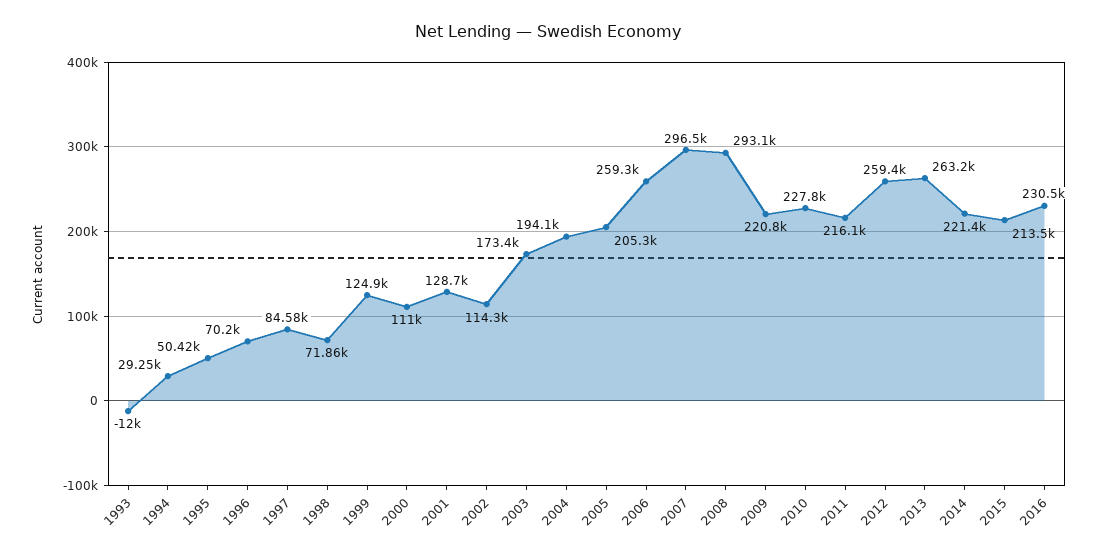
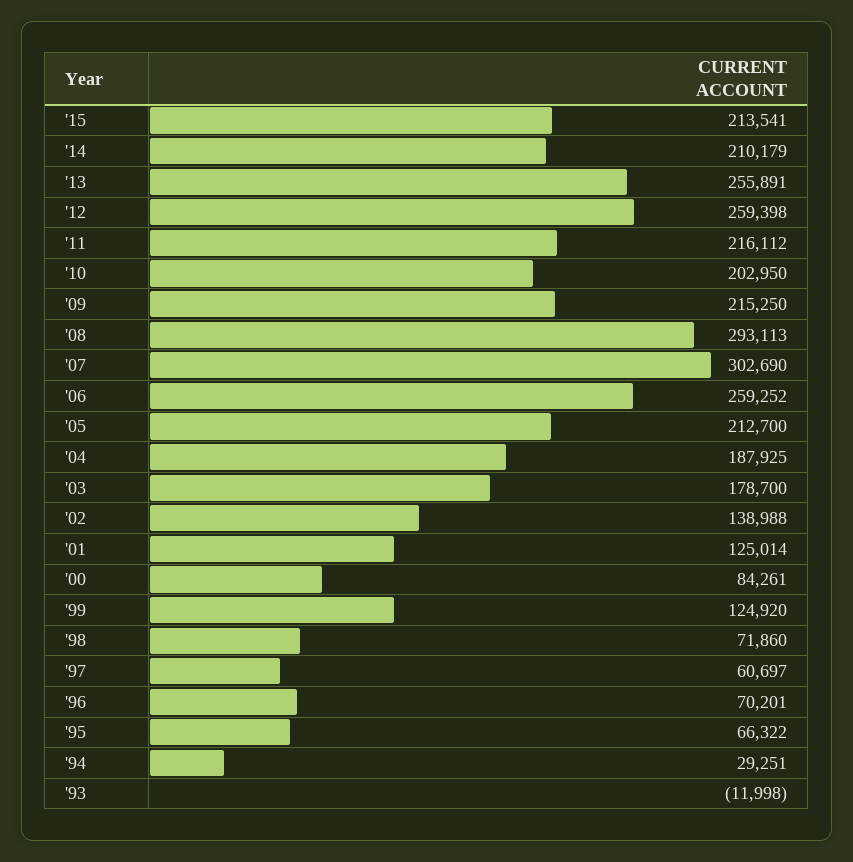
1995: 50420 -> 66322
1997: 84580 -> 60697
2000: 111000 -> 84261
2001: 128700 -> 125014
2002: 114300 -> 138988
2003: 173400 -> 178700
2004: 194100 -> 187925
2005: 205300 -> 212700
2007: 296500 -> 302690
2009: 220800 -> 215250
2010: 227800 -> 202950
2013: 263200 -> 255891
2014: 221400 -> 210179
2016: 230500 -> none

